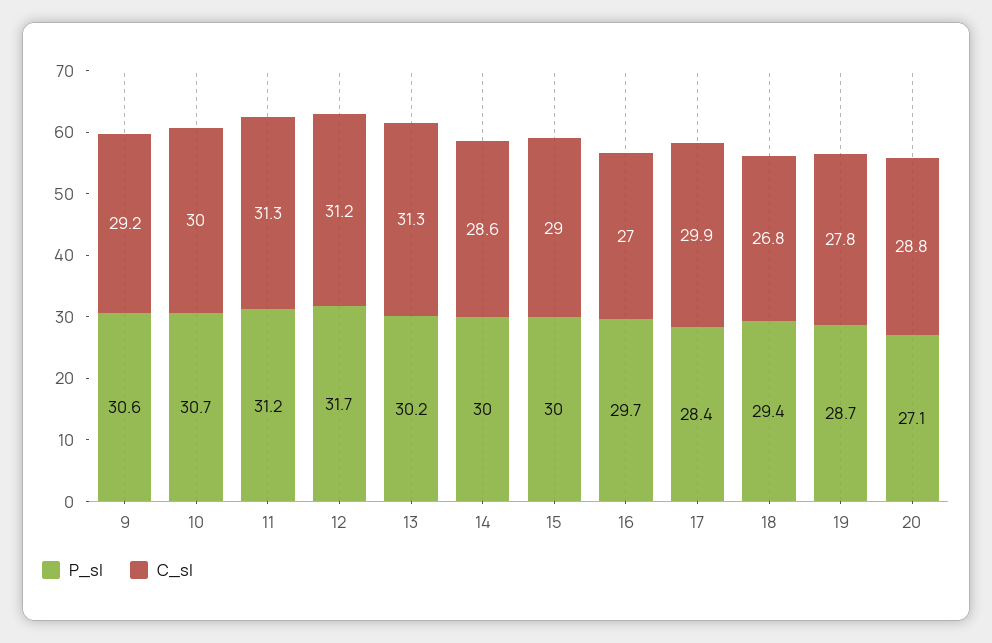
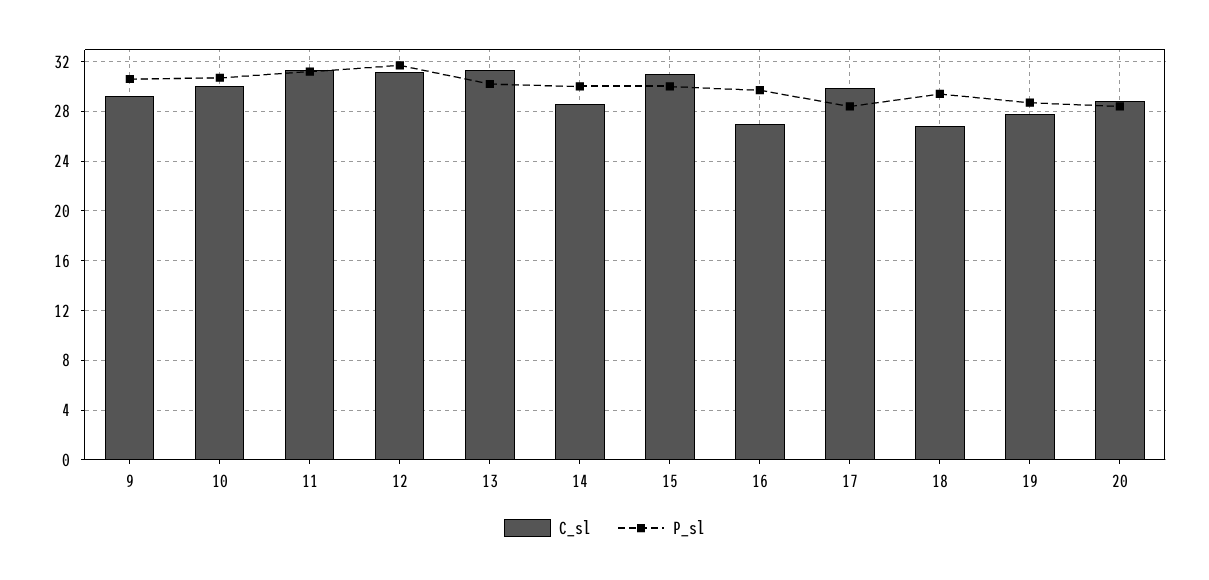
C_sl, 15: 29 -> 31
P_sl, 20: 27.1 -> 28.5

